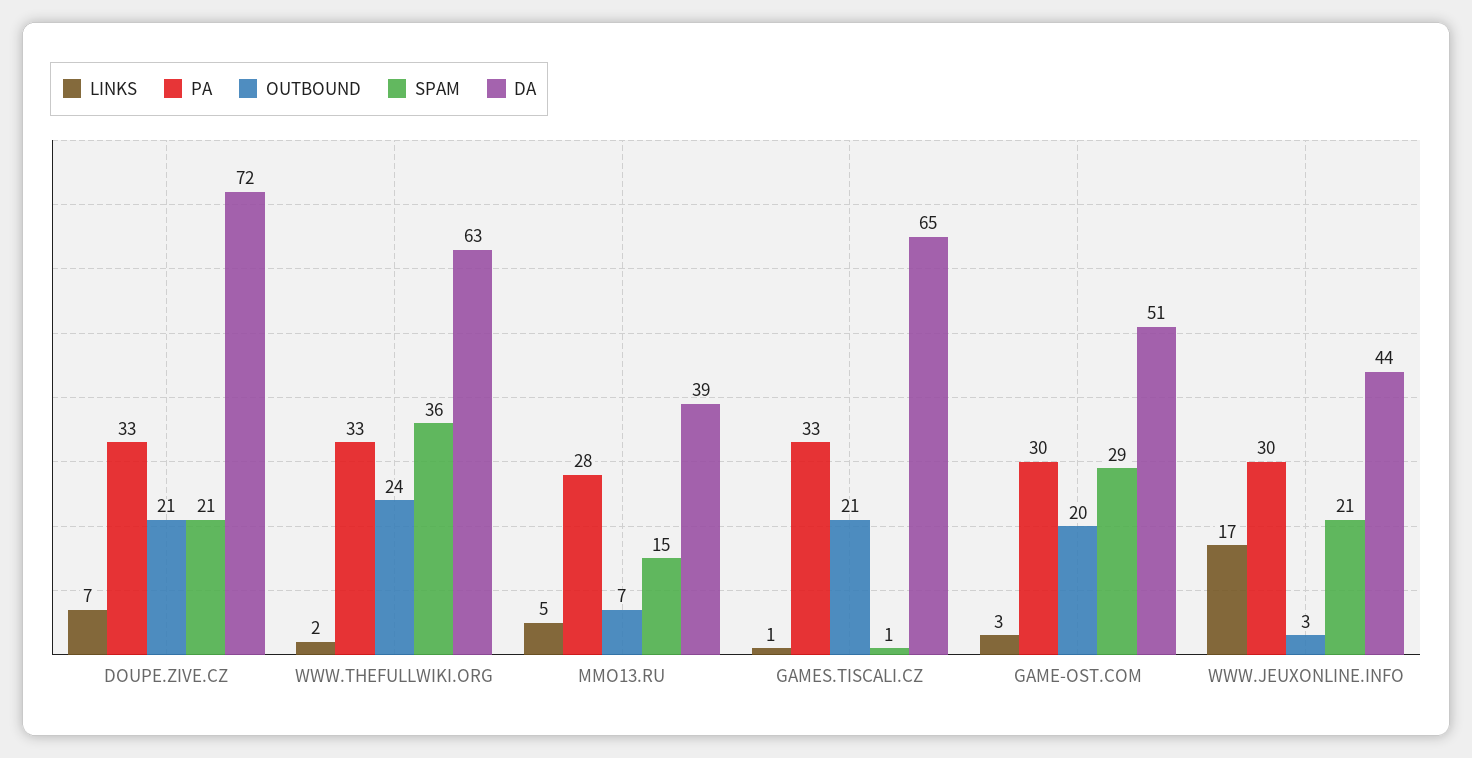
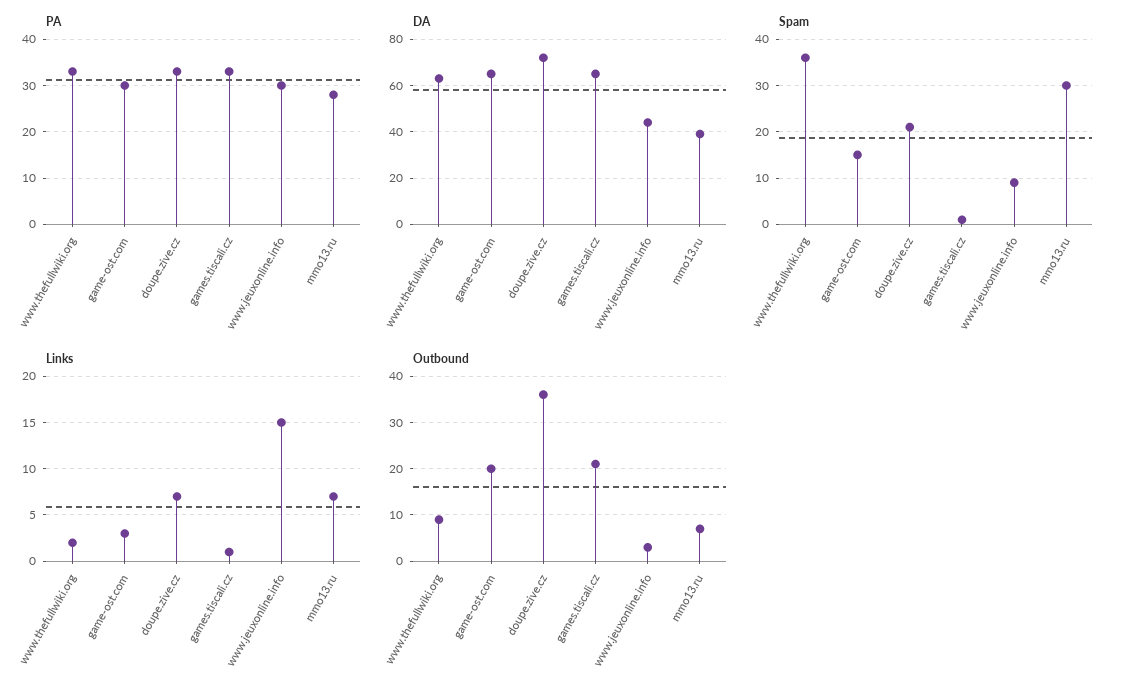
OUTBOUND, DOUPE.ZIVE.CZ: 21 -> 35
OUTBOUND, WWW.THEFULLWIKI.ORG: 24 -> 10
LINKS, MMO13.RU: 5 -> 7
SPAM, MMO13.RU: 15 -> 30
SPAM, GAME-OST.COM: 29 -> 15
DA, GAME-OST.COM: 51 -> 65
LINKS, WWW.JEUXONLINE.INFO: 17 -> 15
SPAM, WWW.JEUXONLINE.INFO: 21 -> 10

